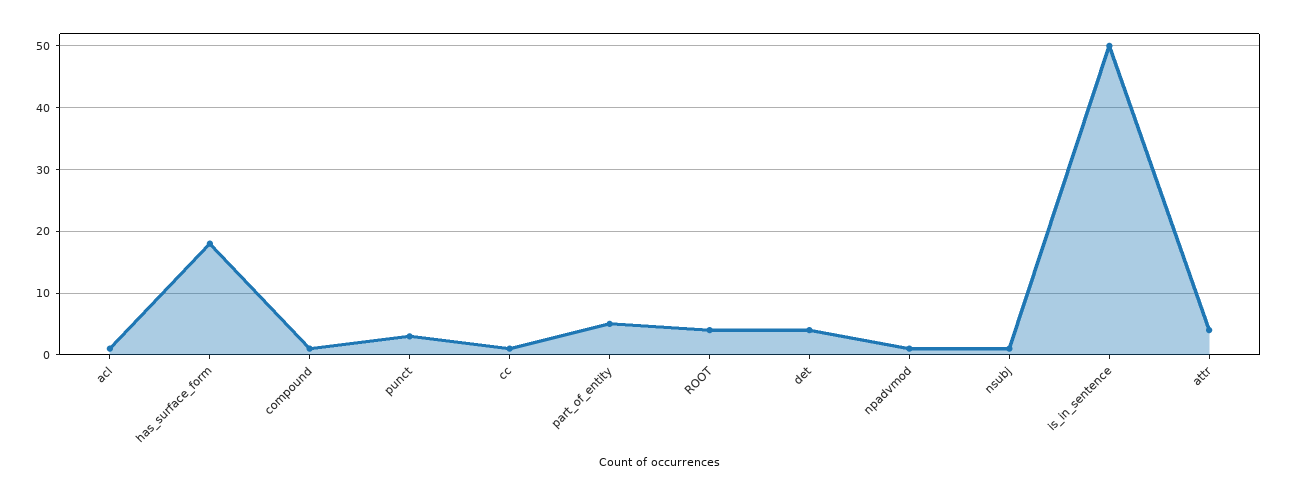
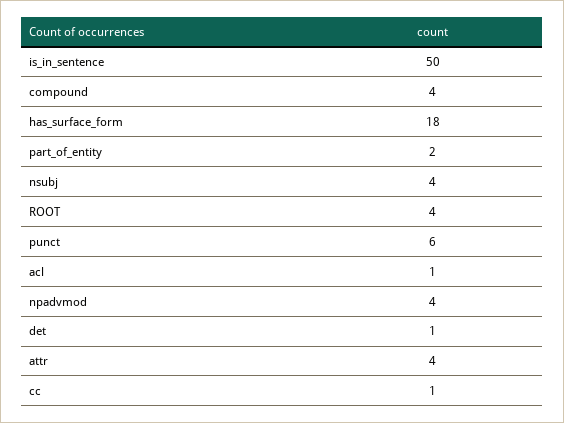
compound: 1 -> 4
punct: 3 -> 6
part_of_entity: 5 -> 2
det: 4 -> 1
npadvmod: 1 -> 4
nsubj: 1 -> 4

